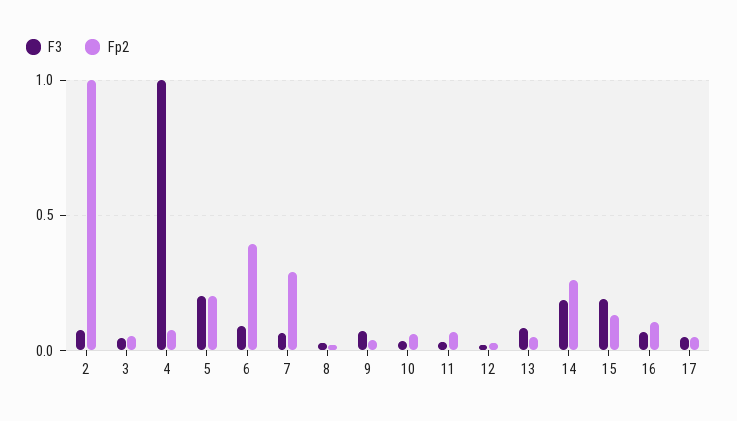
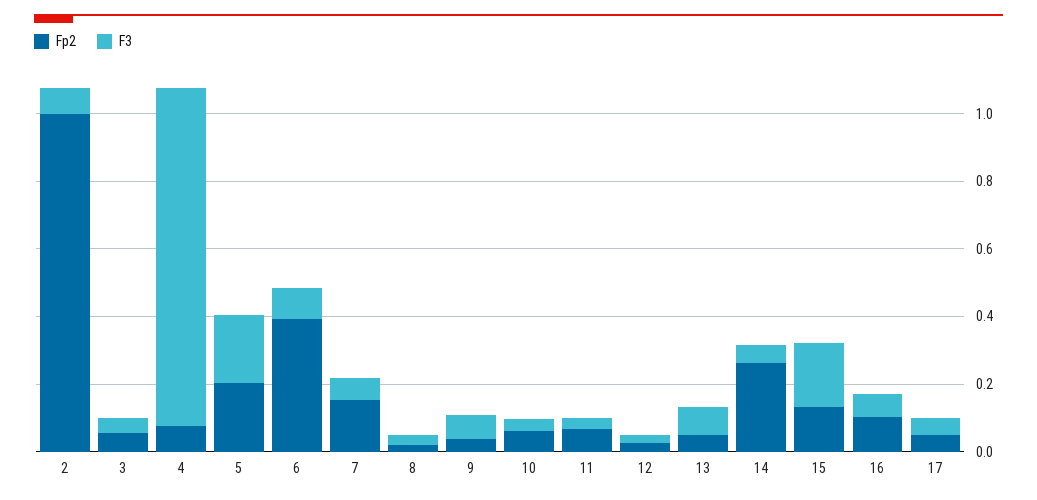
Fp2, 7: 0.3 -> 0.15
F3, 14: 0.2 -> 0.05

